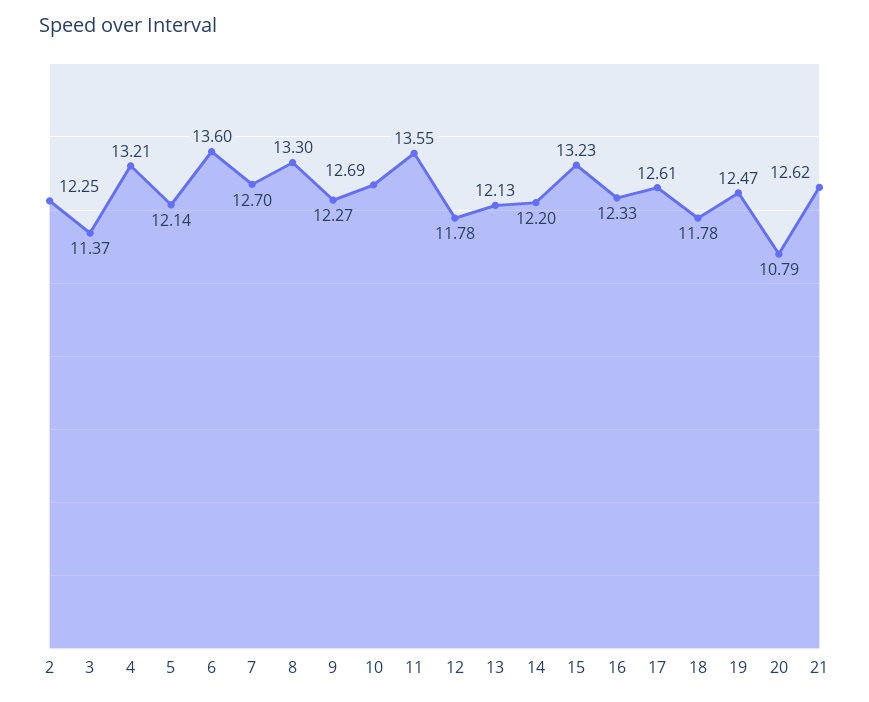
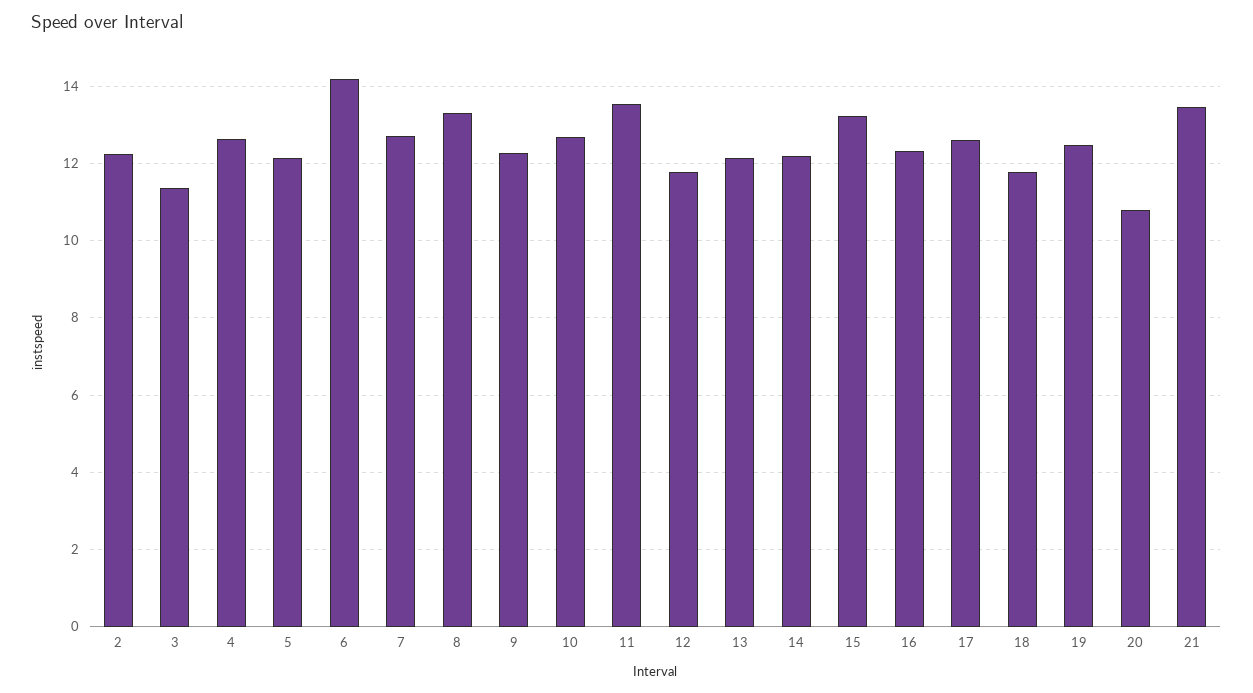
4: 13.21 -> 12.6
6: 13.6 -> 14.2
21: 12.62 -> 13.4

